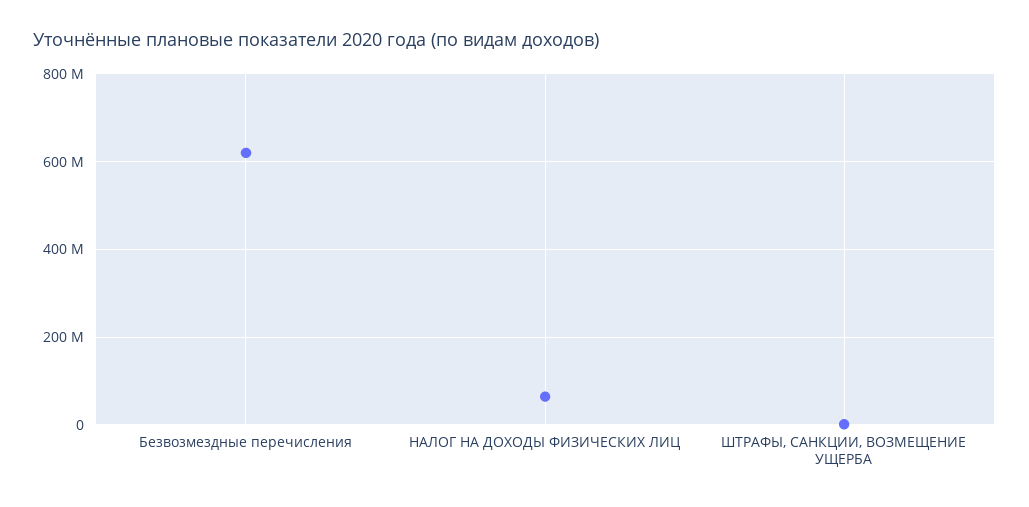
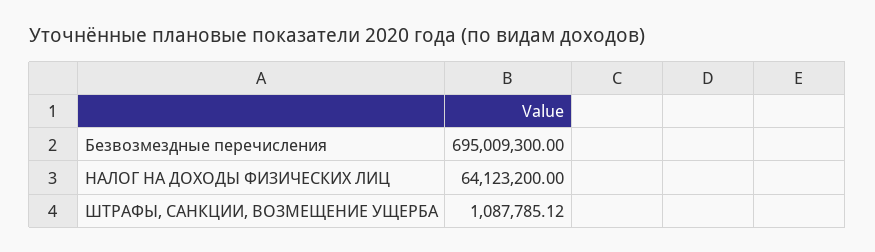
Безвозмездные перечисления: 620000000 -> 695009300

